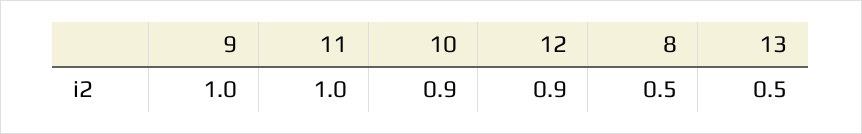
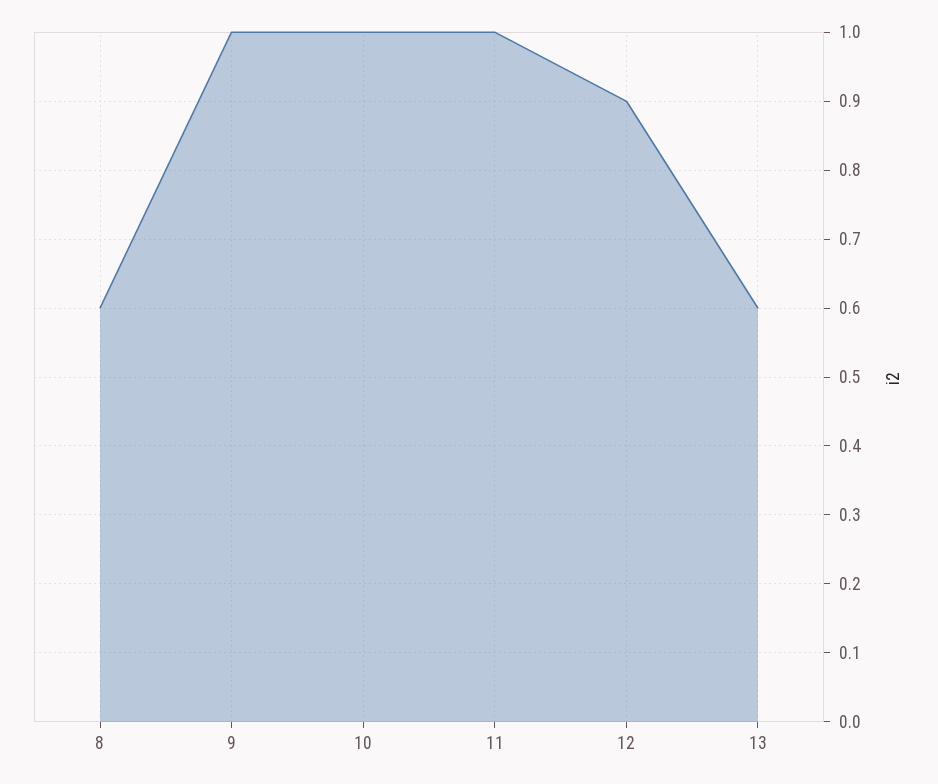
10: 0.9 -> 1
8: 0.5 -> 0.6
13: 0.5 -> 0.6

